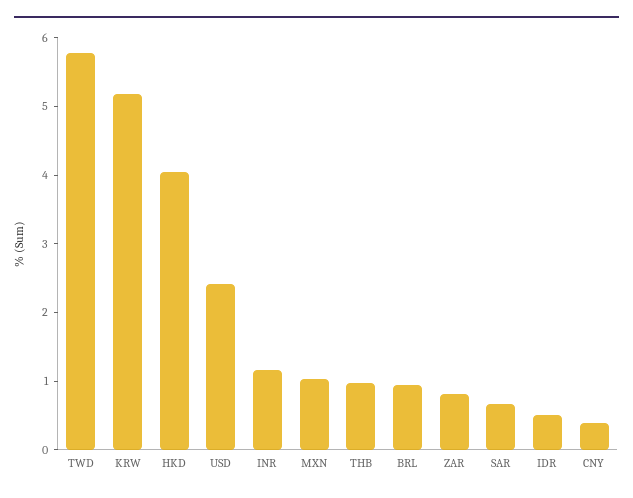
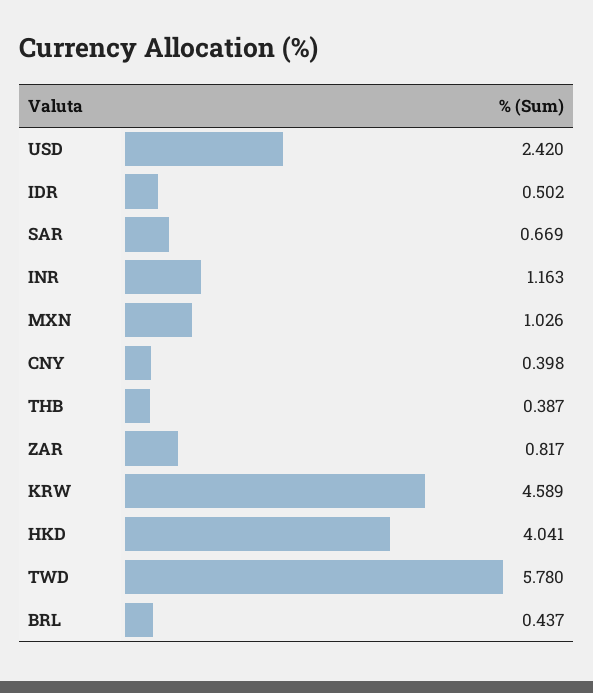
KRW: 5.2 -> 4.589
THB: 1 -> 0.387
BRL: 1 -> 0.437

